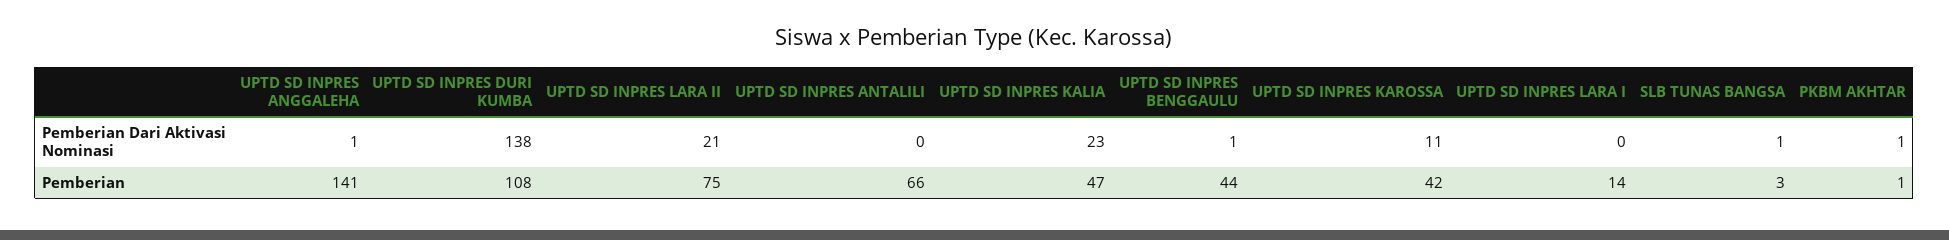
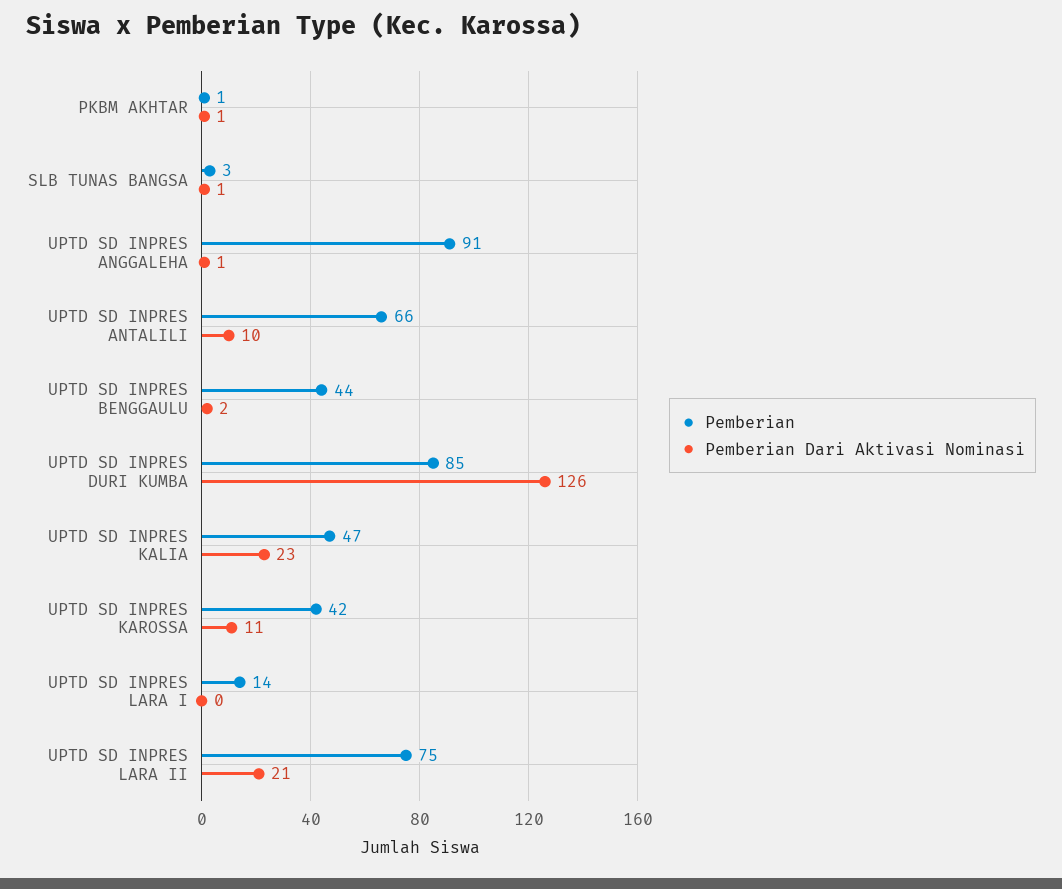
Pemberian Dari Aktivasi Nominasi, UPTD SD INPRES DURI KUMBA: 138 -> 126
Pemberian Dari Aktivasi Nominasi, UPTD SD INPRES ANTALILI: 0 -> 10
Pemberian Dari Aktivasi Nominasi, UPTD SD INPRES BENGGAULU: 1 -> 2
Pemberian, UPTD SD INPRES ANGGALEHA: 141 -> 91
Pemberian, UPTD SD INPRES DURI KUMBA: 108 -> 85

